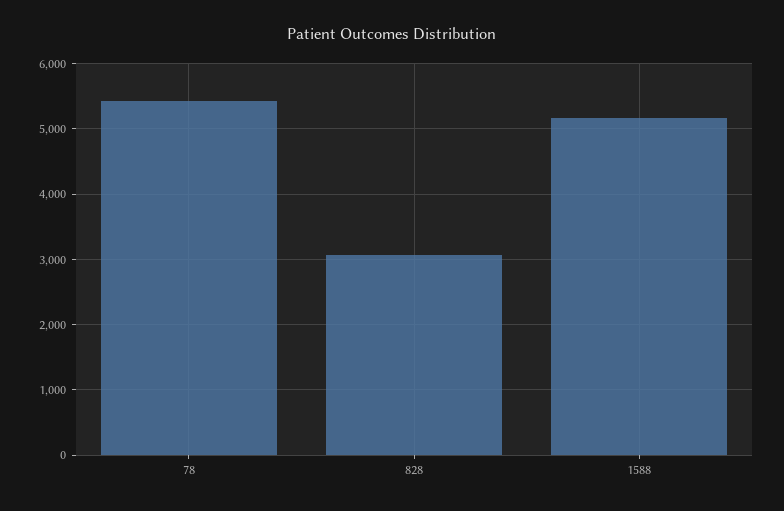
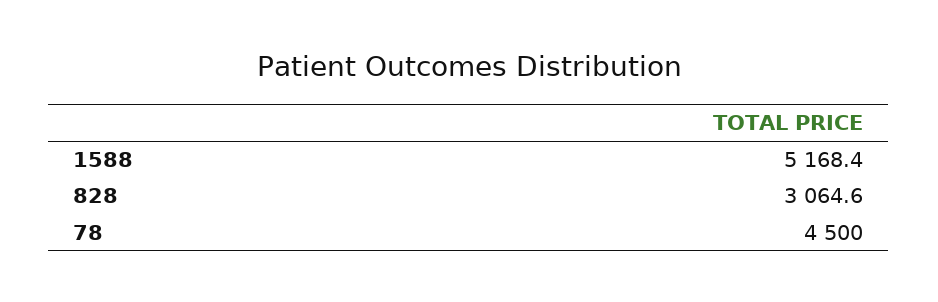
78: 5400 -> 4500

